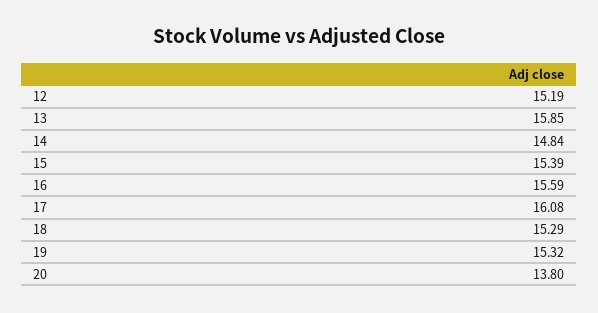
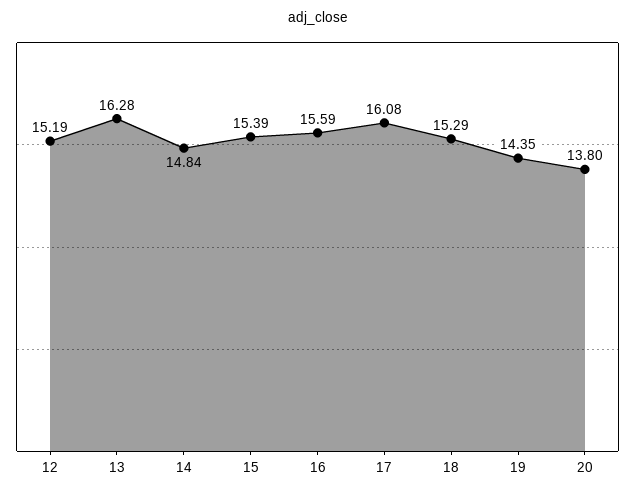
13: 15.85 -> 16.28
19: 15.32 -> 14.35

